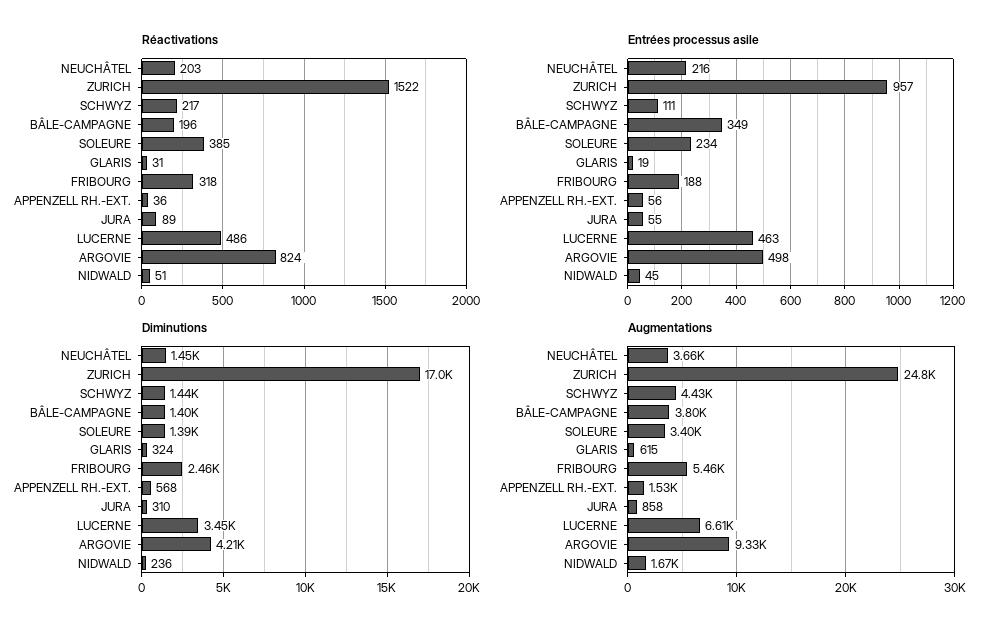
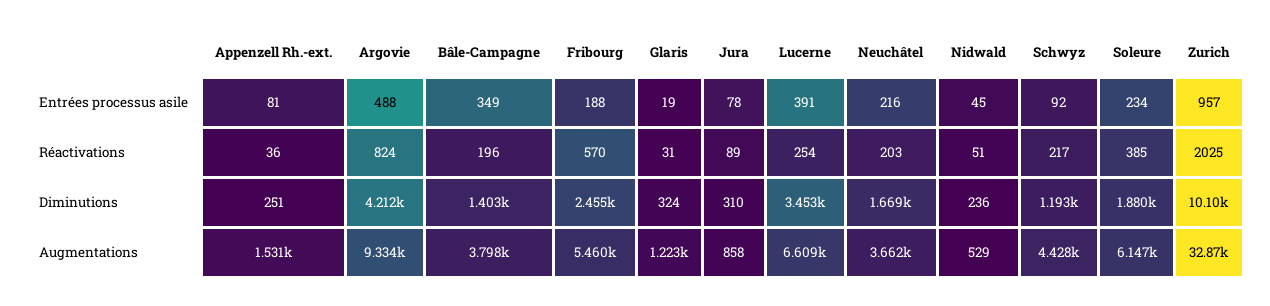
Réactivations, ZURICH: 1522 -> 2025
Réactivations, FRIBOURG: 318 -> 570
Réactivations, LUCERNE: 486 -> 254
Entrées processus asile, SCHWYZ: 111 -> 92
Entrées processus asile, APPENZELL RH.-EXT.: 56 -> 81
Entrées processus asile, JURA: 55 -> 78
Entrées processus asile, LUCERNE: 463 -> 391
Entrées processus asile, ARGOVIE: 498 -> 488
Diminutions, NEUCHÂTEL: 1450 -> 1669
Diminutions, ZURICH: 17000 -> 10100
Diminutions, SCHWYZ: 1440 -> 1193
Diminutions, SOLEURE: 1390 -> 1880
Diminutions, APPENZELL RH.-EXT.: 568 -> 251
Augmentations, ZURICH: 24800 -> 32870
Augmentations, SOLEURE: 3400 -> 6147
Augmentations, GLARIS: 615 -> 1223
Augmentations, NIDWALD: 1670 -> 529

